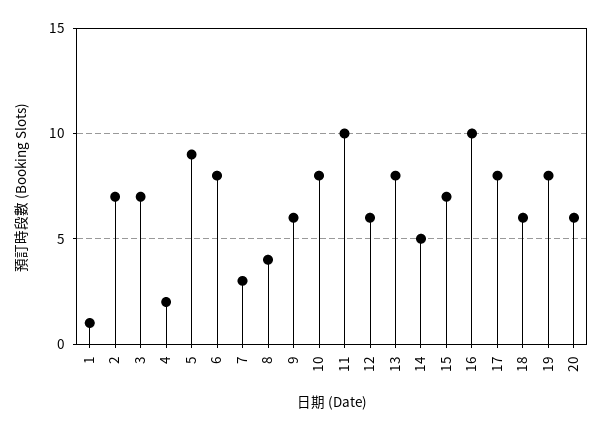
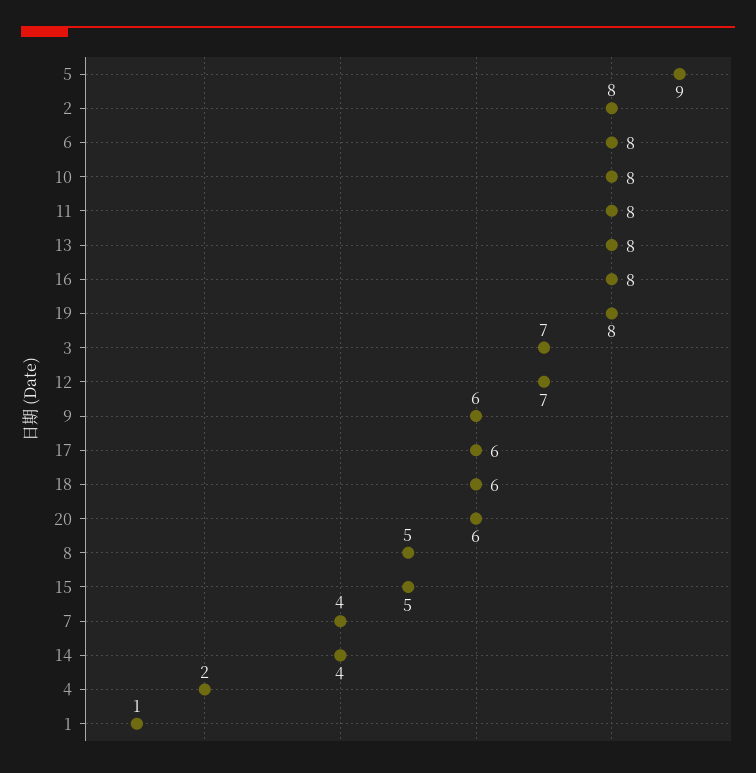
2: 7 -> 8
7: 3 -> 4
8: 4 -> 5
11: 10 -> 8
12: 6 -> 7
14: 5 -> 4
15: 7 -> 5
16: 10 -> 8
17: 8 -> 6

